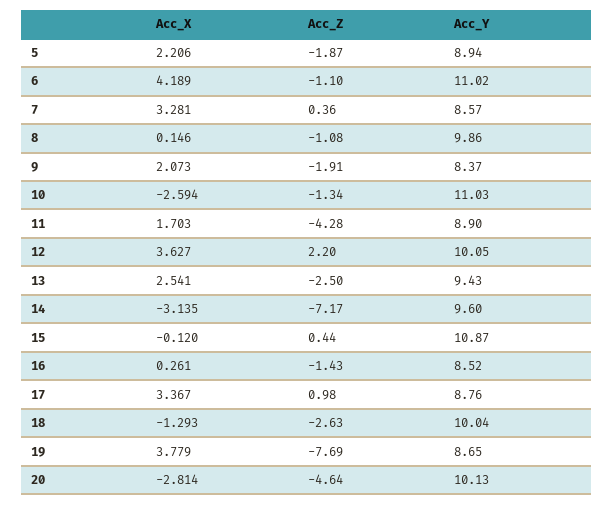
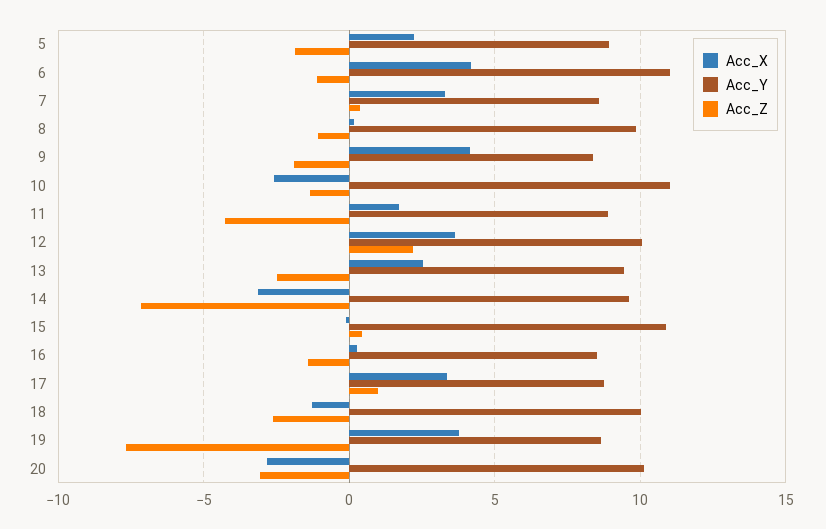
Acc_X, 9: 2.073 -> 4
Acc_Z, 20: -4.64 -> -3

